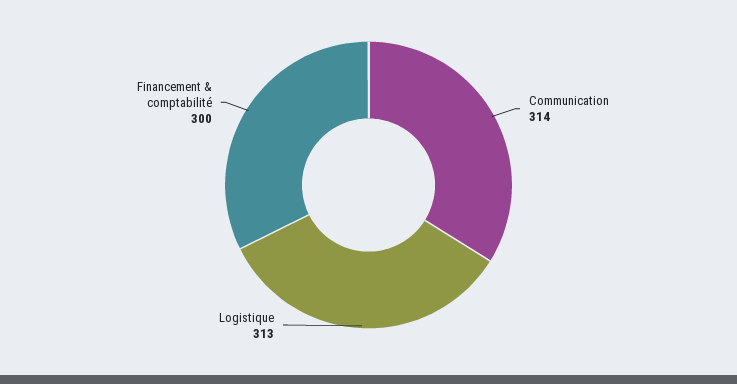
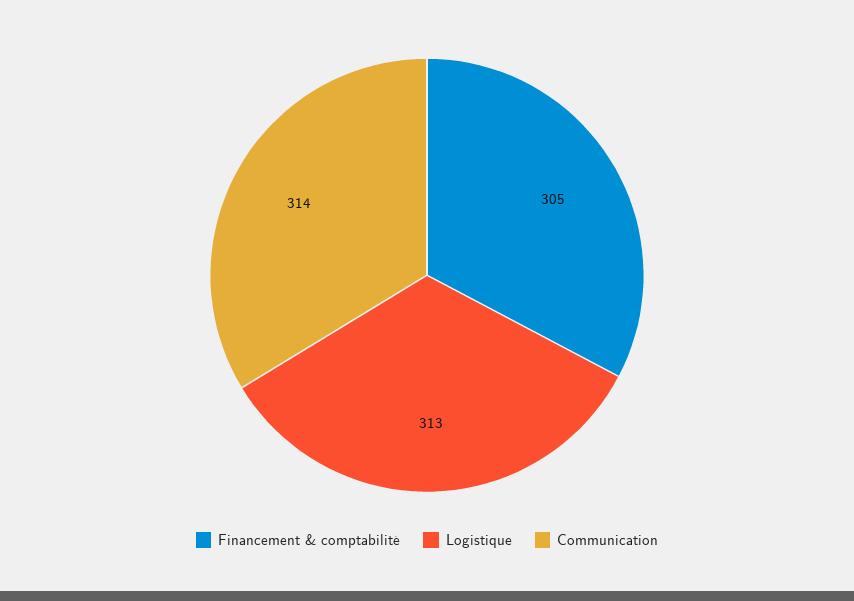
Financement & comptabilité: 300 -> 305

